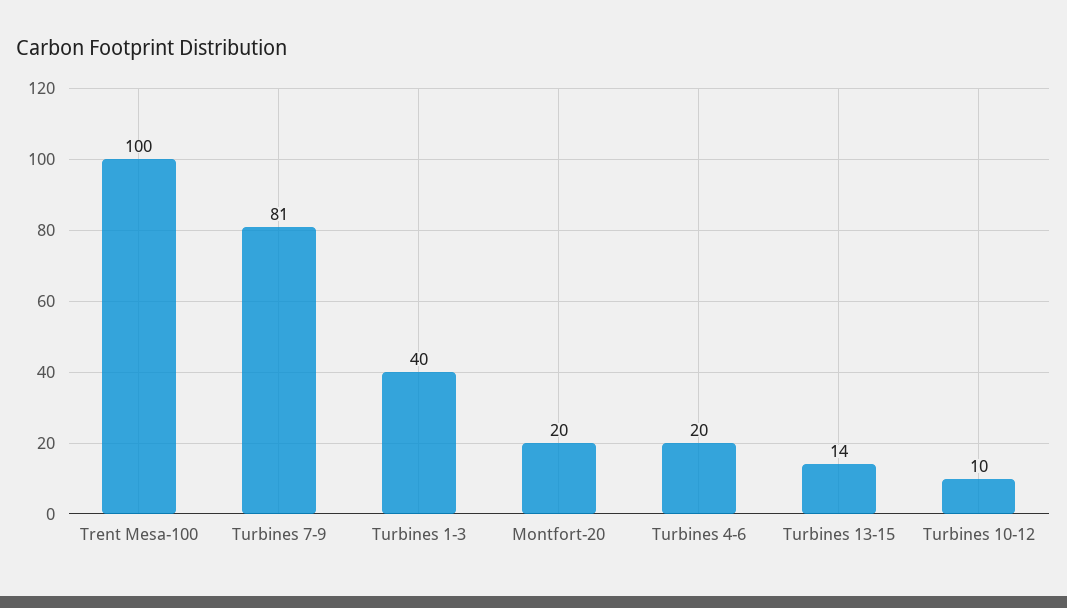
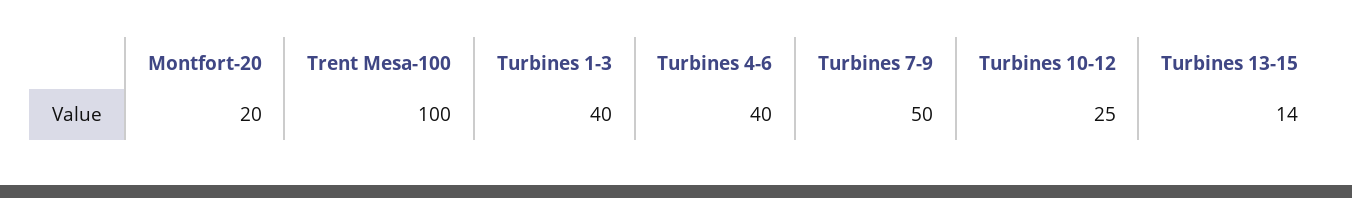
Turbines 7-9: 81 -> 50
Turbines 4-6: 20 -> 40
Turbines 10-12: 10 -> 25

